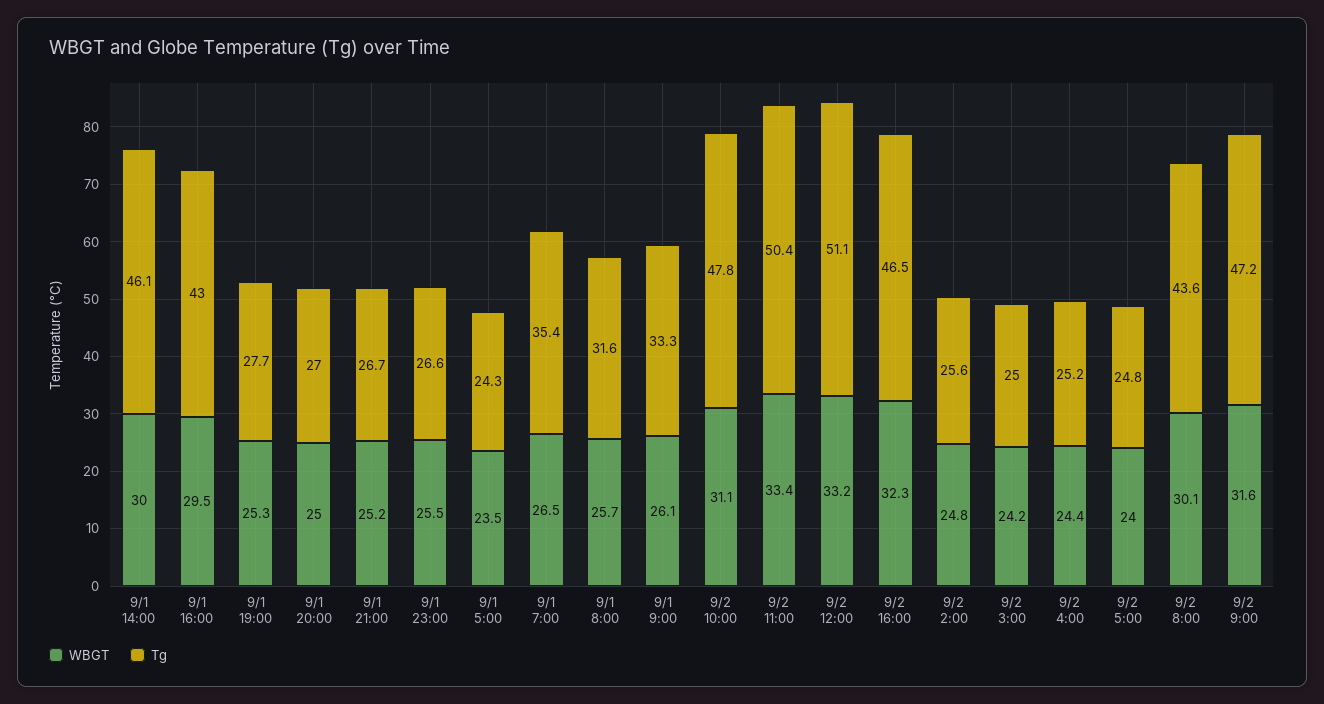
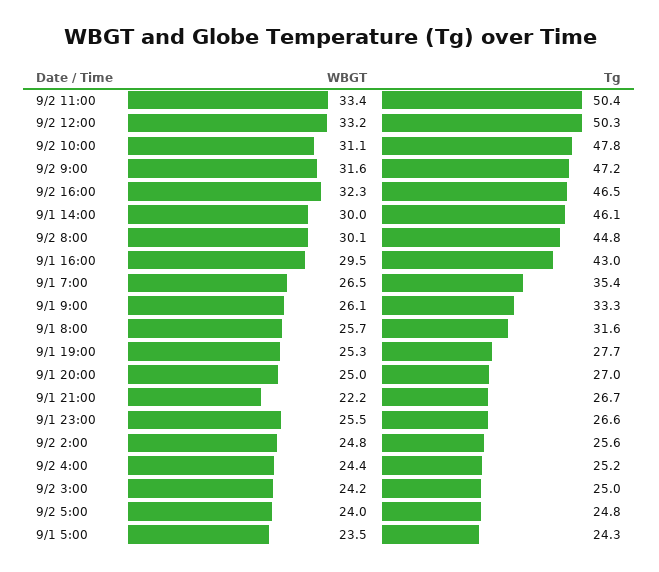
WBGT, 9/1 21:00: 25.2 -> 22.2
Tg, 9/2 12:00: 51.1 -> 50.3
Tg, 9/2 8:00: 43.6 -> 44.8

